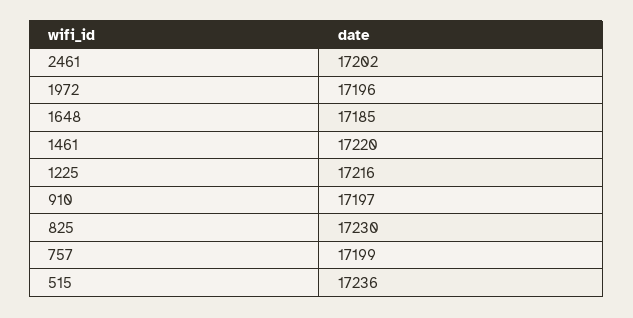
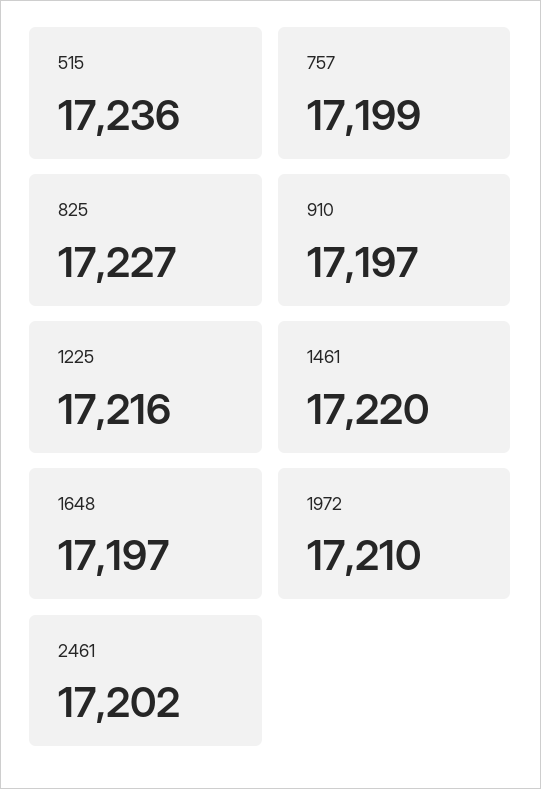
1972: 17196 -> 17210
1648: 17185 -> 17197
825: 17230 -> 17227

